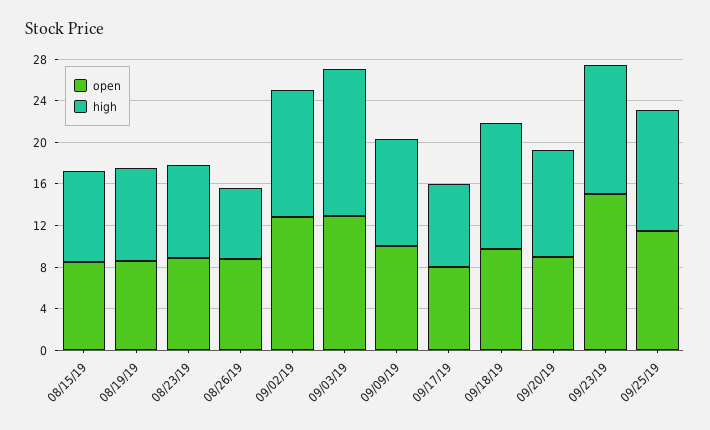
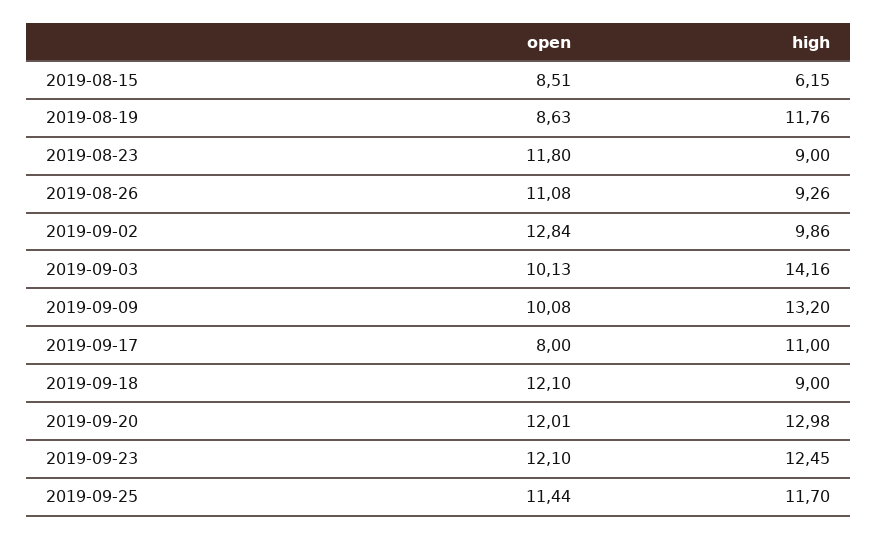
high, 08/15/19: 9 -> 6.15
high, 08/19/19: 9 -> 11.76
open, 08/23/19: 9 -> 11.8
open, 08/26/19: 9 -> 11.08
high, 08/26/19: 7 -> 9.26
high, 09/02/19: 12 -> 9.86
open, 09/03/19: 13 -> 10.13
high, 09/09/19: 10 -> 13.2
high, 09/17/19: 8 -> 11
open, 09/18/19: 10 -> 12.1
high, 09/18/19: 12 -> 9
open, 09/20/19: 9 -> 12.01
high, 09/20/19: 10 -> 12.98
open, 09/23/19: 15 -> 12.1

